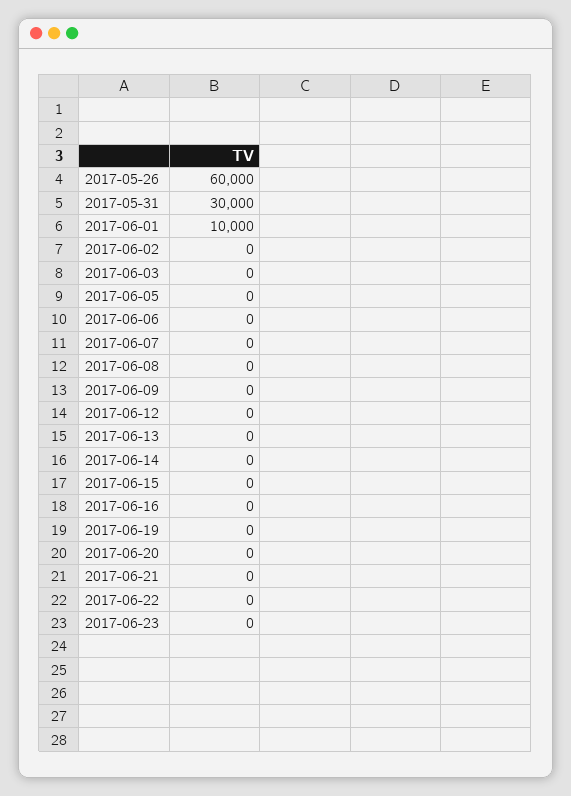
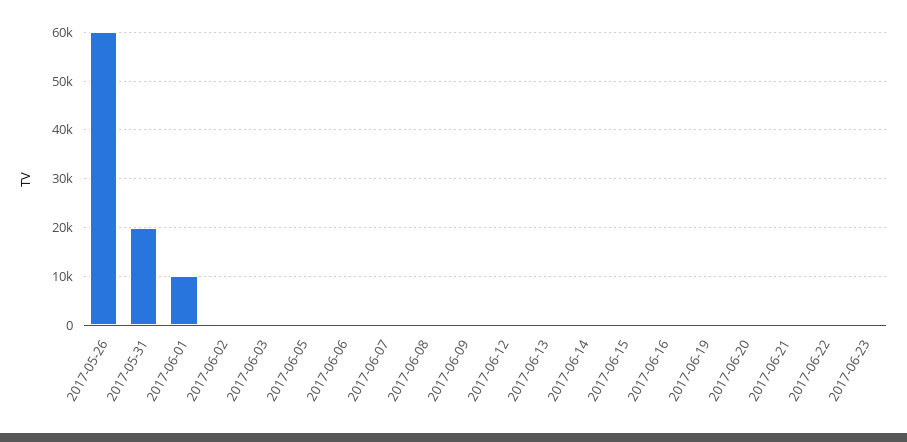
2017-05-31: 30000 -> 20000

